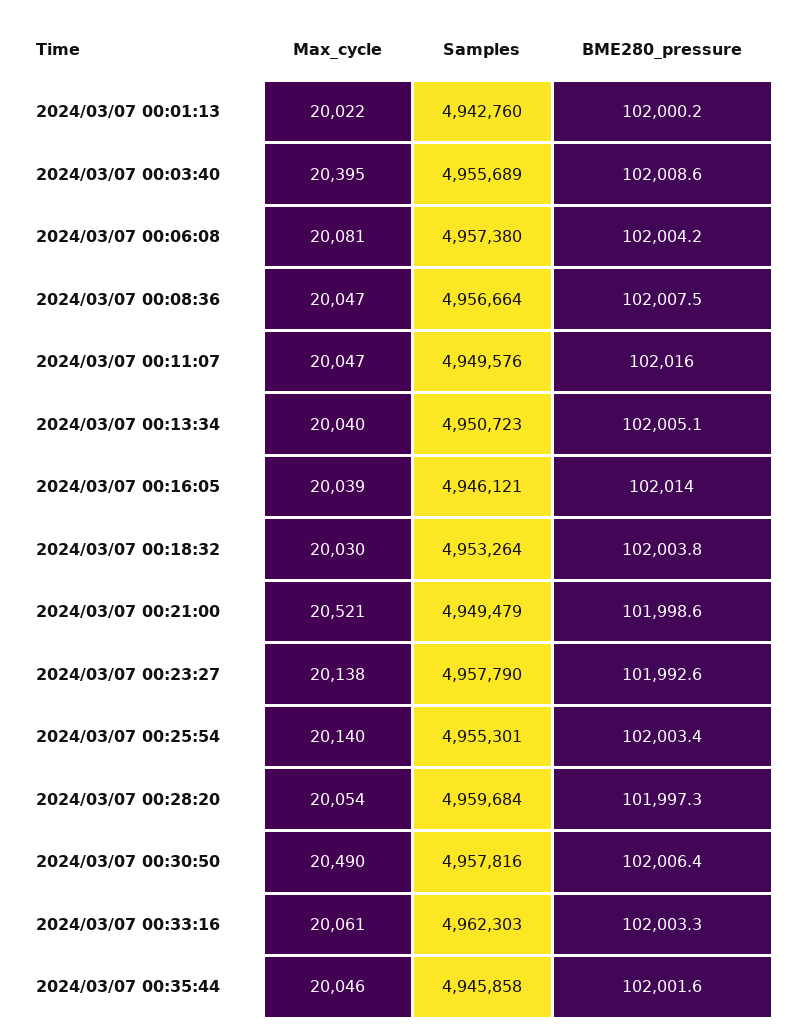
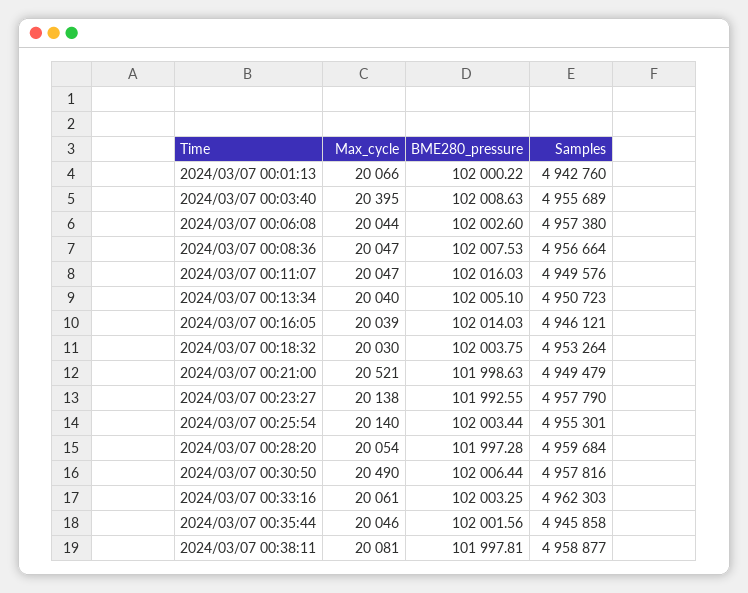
Max_cycle, 2024/03/07 00:01:13: 20022 -> 20066
Max_cycle, 2024/03/07 00:06:08: 20081 -> 20044
BME280_pressure, 2024/03/07 00:06:08: 102004.2 -> 102002.6
Max_cycle, 2024/03/07 00:38:11: none -> 20081
BME280_pressure, 2024/03/07 00:38:11: none -> 101997.81
Samples, 2024/03/07 00:38:11: none -> 4958877

